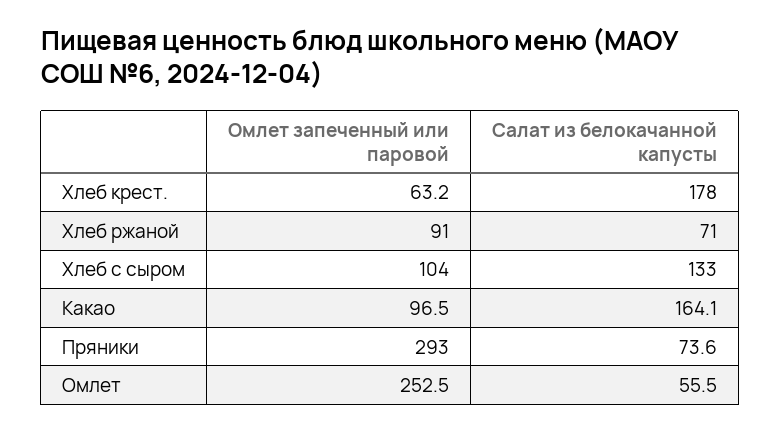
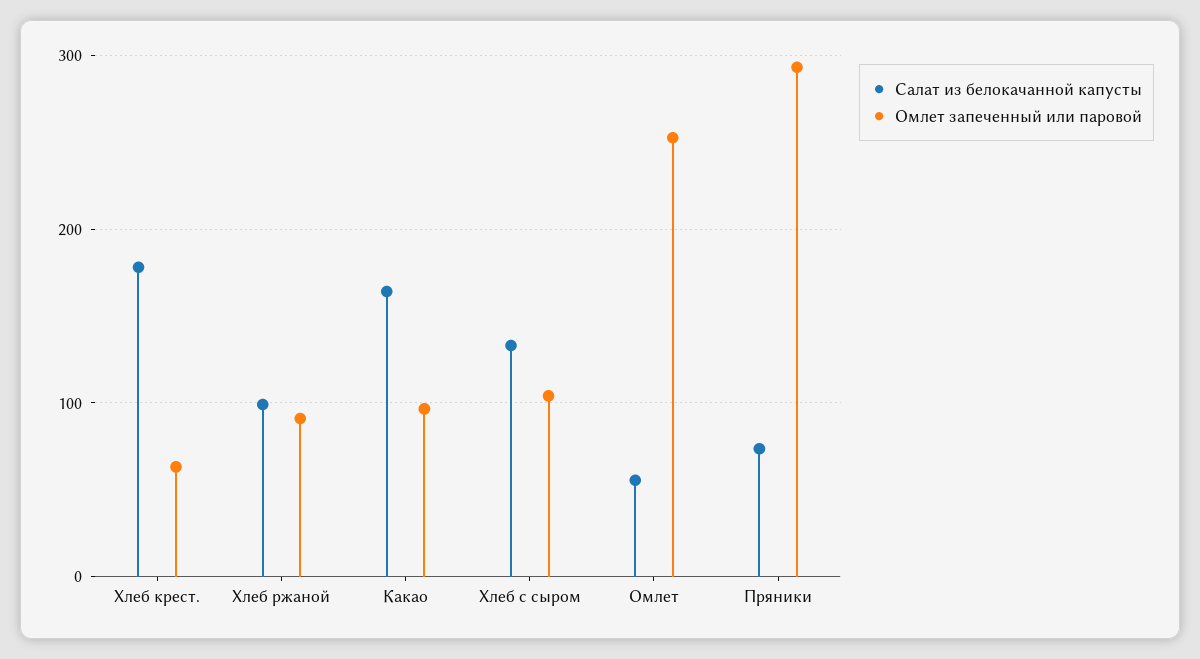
Салат из белокачанной капусты, Хлеб ржаной: 71 -> 100

